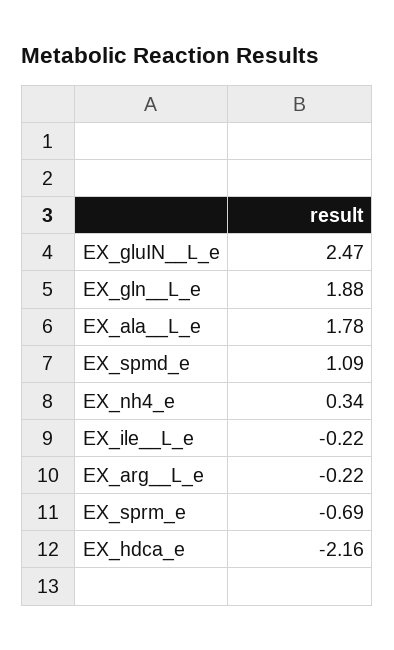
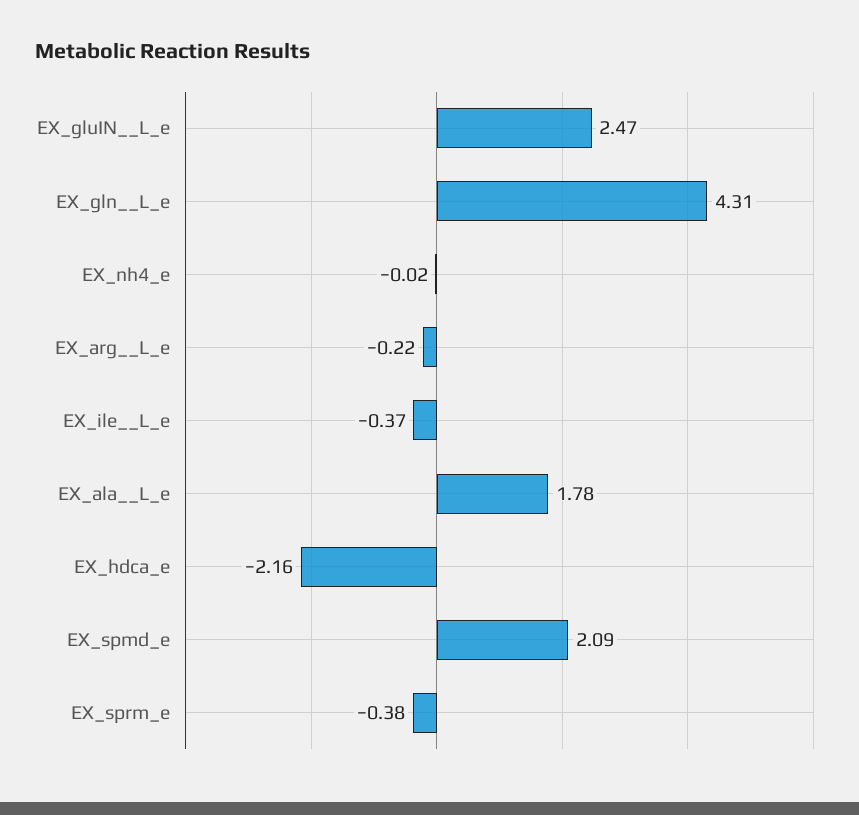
EX_gln__L_e: 1.88 -> 4.31
EX_spmd_e: 1.09 -> 2.09
EX_nh4_e: 0.34 -> -0.02
EX_ile__L_e: -0.22 -> -0.37
EX_sprm_e: -0.69 -> -0.38

